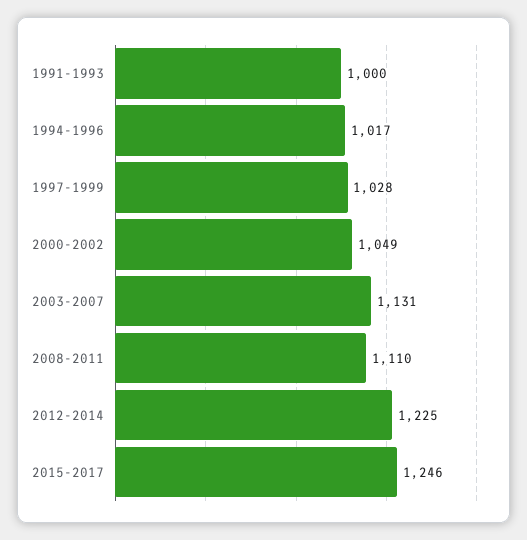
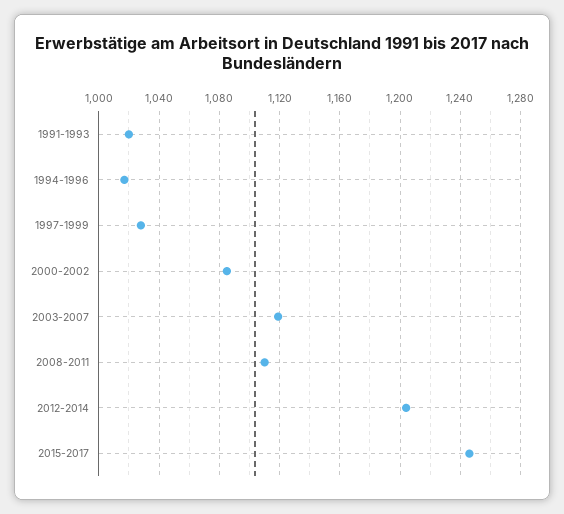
1991-1993: 1000 -> 1020
2000-2002: 1049 -> 1085
2003-2007: 1131 -> 1120
2012-2014: 1225 -> 1205

